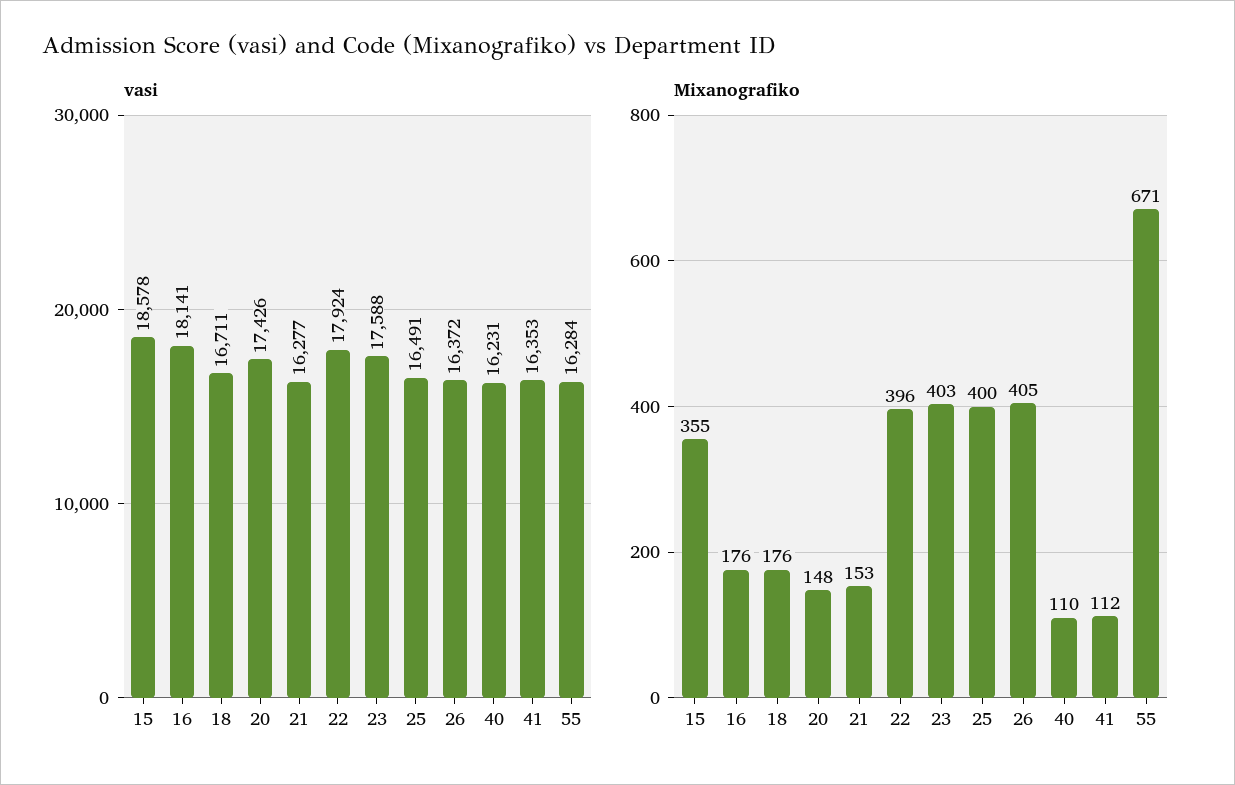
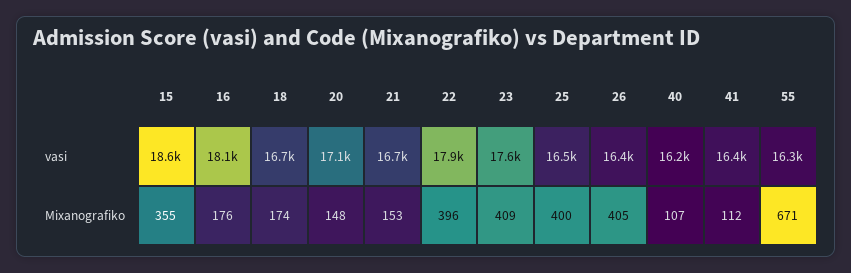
vasi, 20: 17426 -> 17100
vasi, 21: 16277 -> 16700
Mixanografiko, 18: 176 -> 174
Mixanografiko, 23: 403 -> 409
Mixanografiko, 40: 110 -> 107

